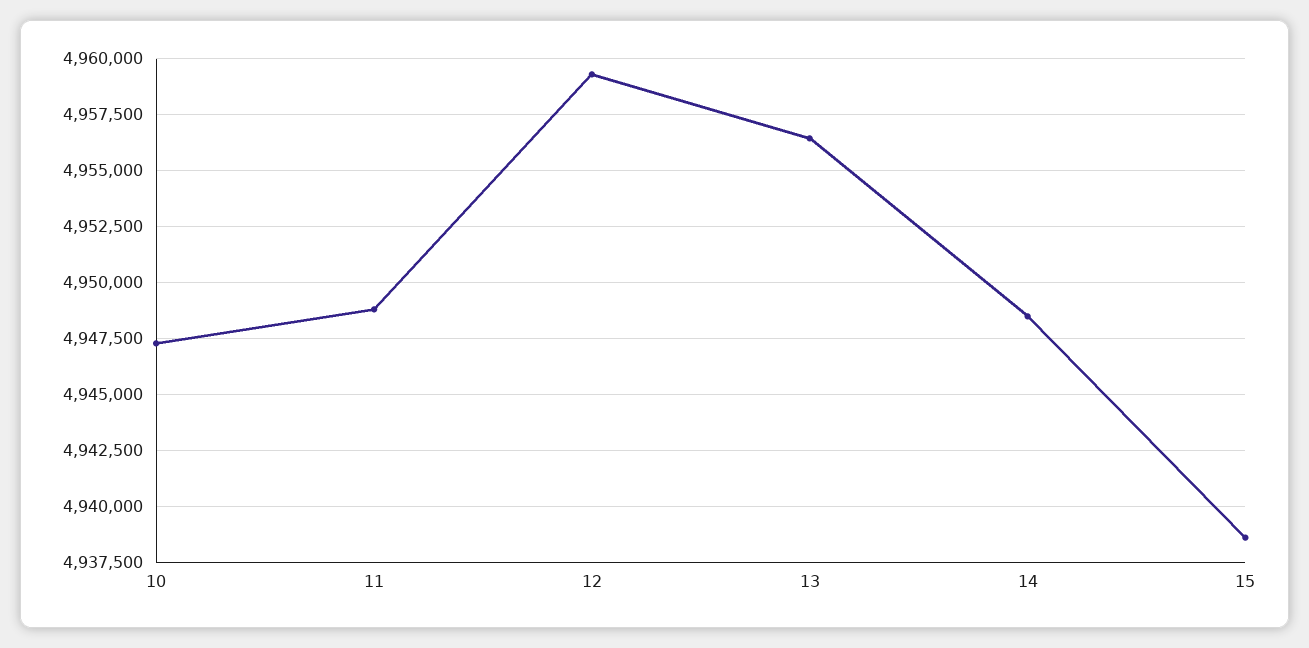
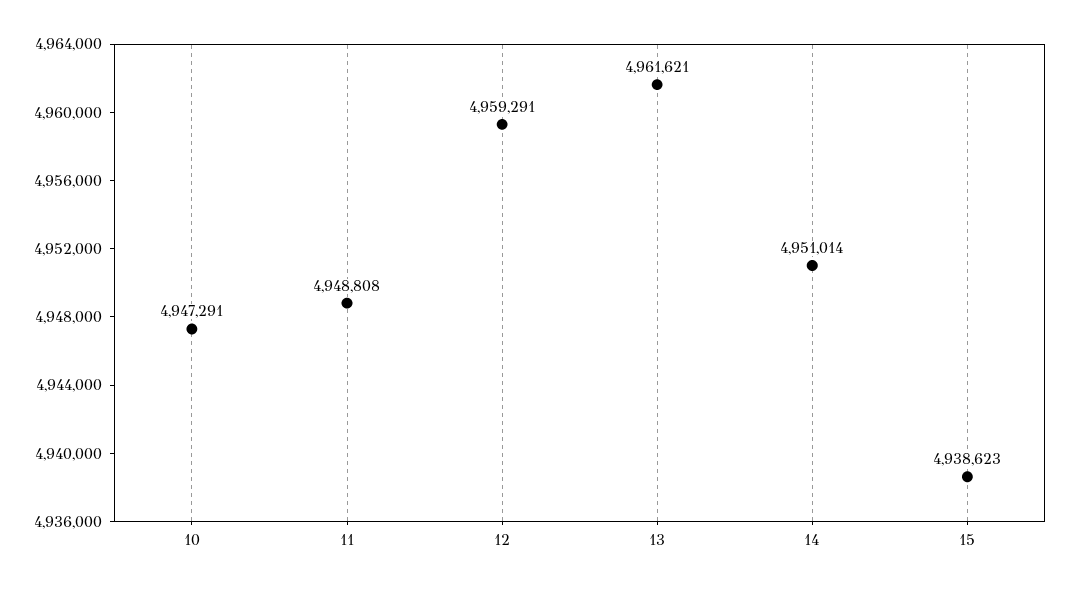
13: 4956500 -> 4961621
14: 4948500 -> 4951014

